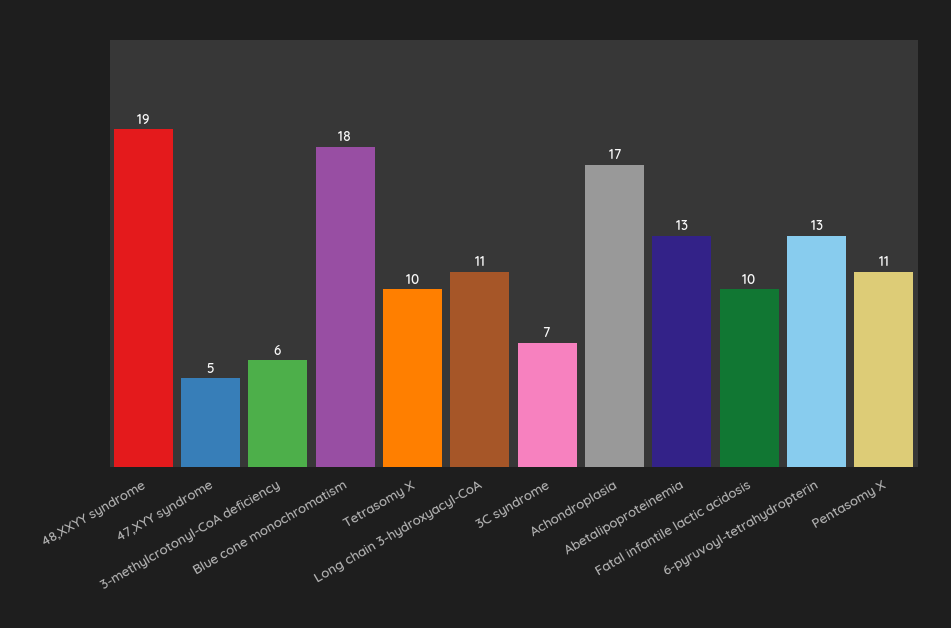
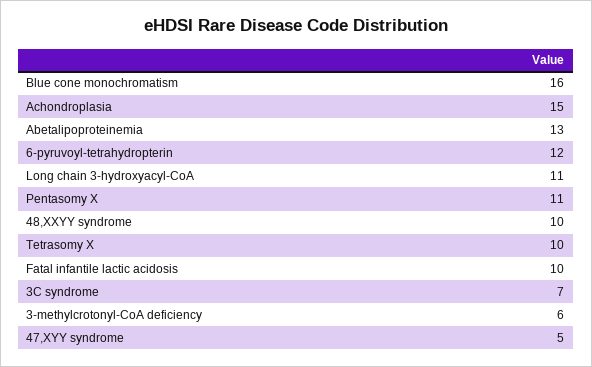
48,XXYY syndrome: 19 -> 10
Blue cone monochromatism: 18 -> 16
Achondroplasia: 17 -> 15
6-pyruvoyl-tetrahydropterin: 13 -> 12

